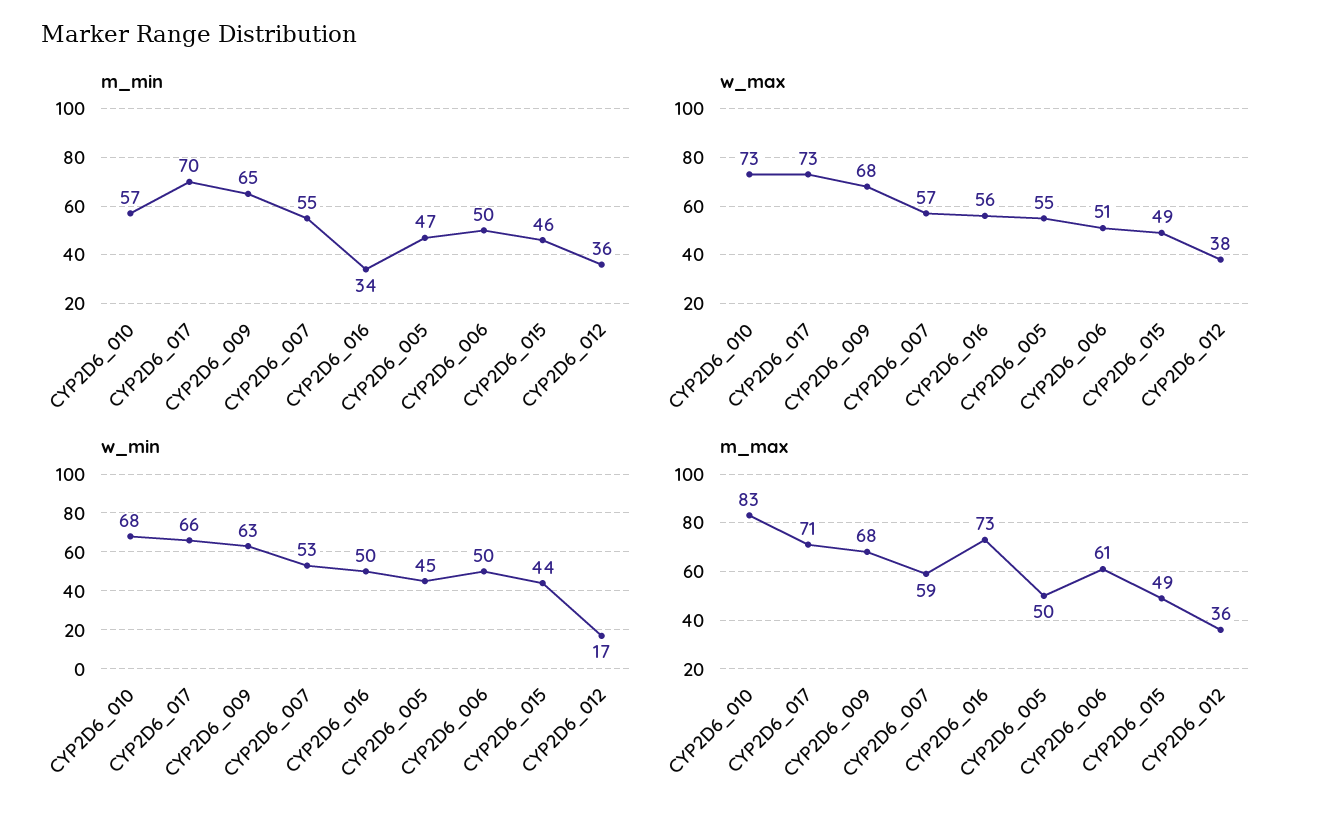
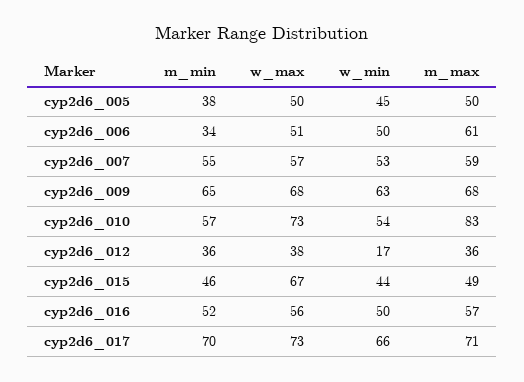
m_min, CYP2D6_016: 34 -> 52
m_min, CYP2D6_005: 47 -> 38
m_min, CYP2D6_006: 50 -> 34
w_max, CYP2D6_005: 55 -> 50
w_max, CYP2D6_015: 49 -> 67
w_min, CYP2D6_010: 68 -> 54
m_max, CYP2D6_016: 73 -> 57

